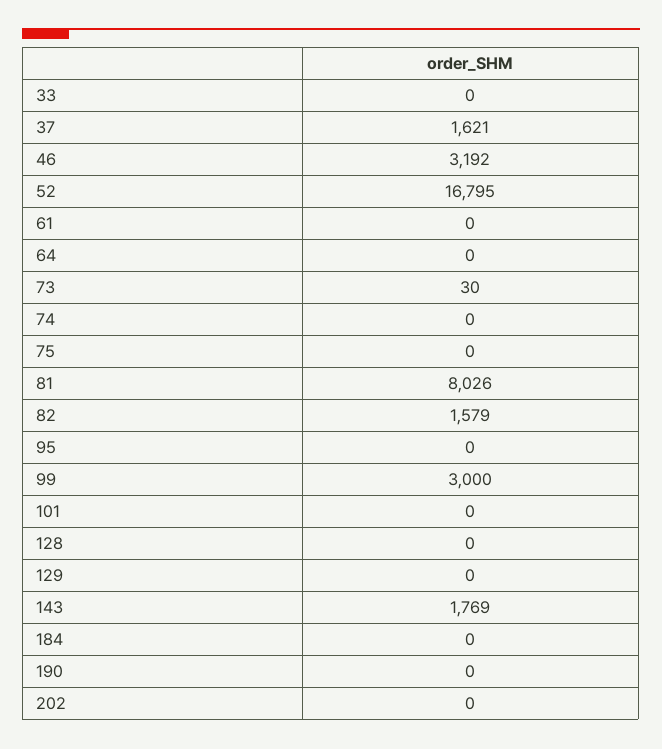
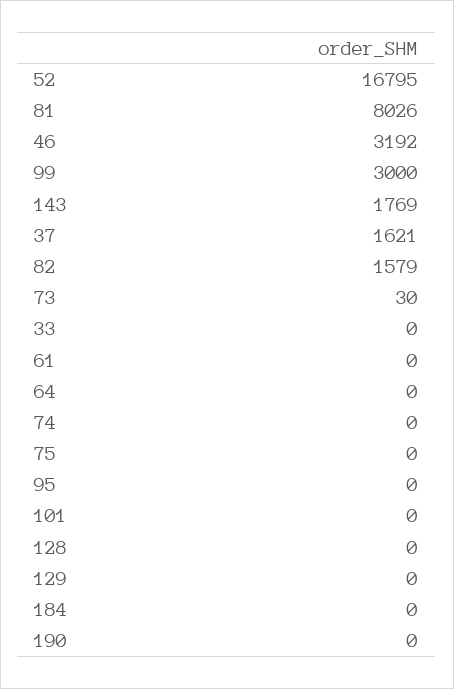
202: 0 -> none

